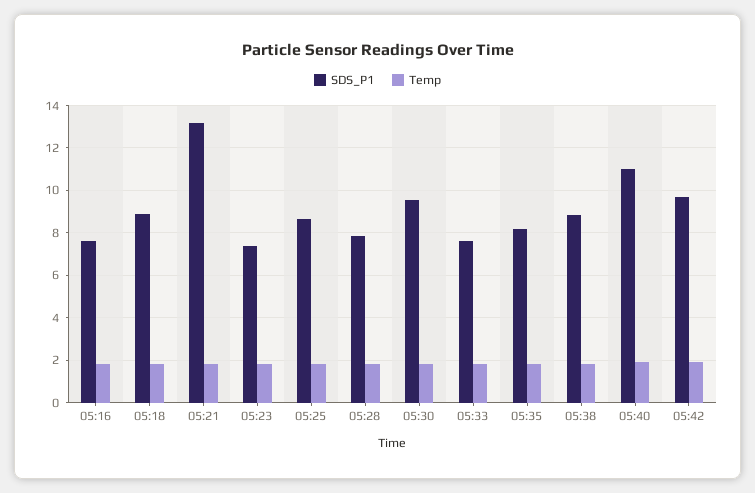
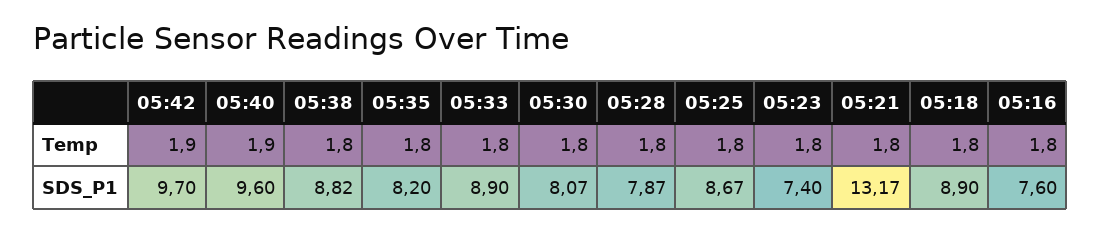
SDS_P1, 05:30: 9.5 -> 8.07
SDS_P1, 05:33: 7.5 -> 8.9
SDS_P1, 05:40: 11 -> 9.6

